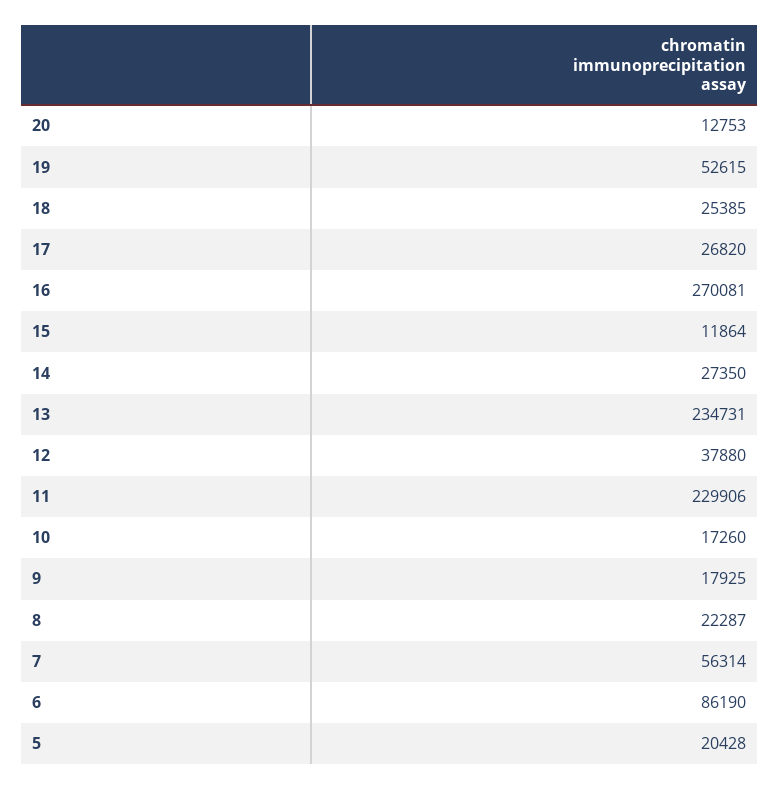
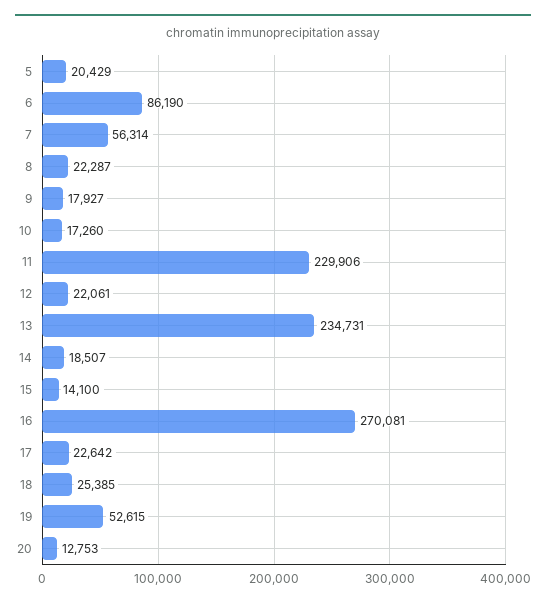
17: 26820 -> 22642
15: 11864 -> 14100
14: 27350 -> 18507
12: 37880 -> 22061
9: 17925 -> 17927
5: 20428 -> 20429

